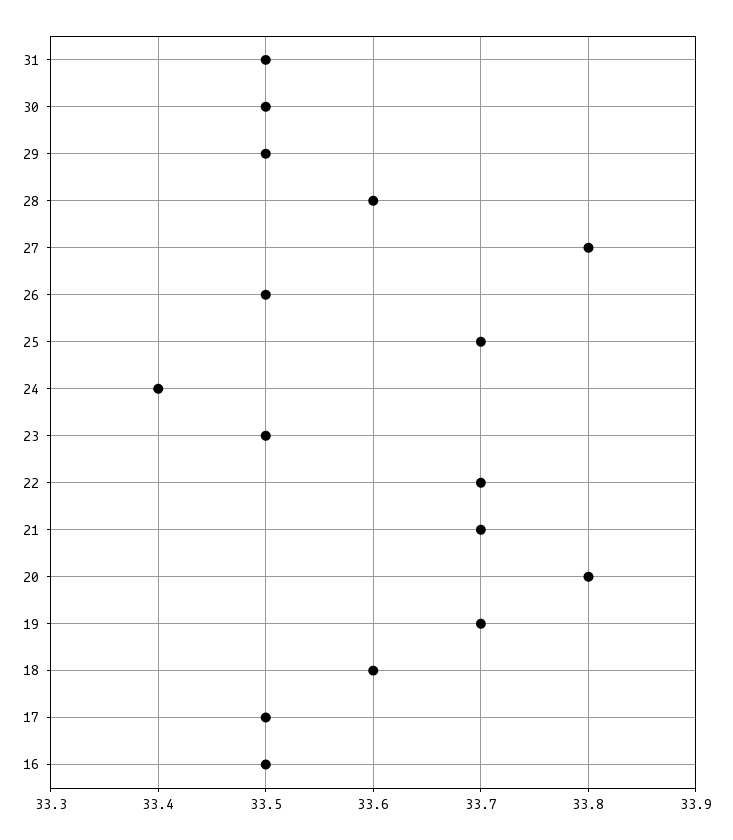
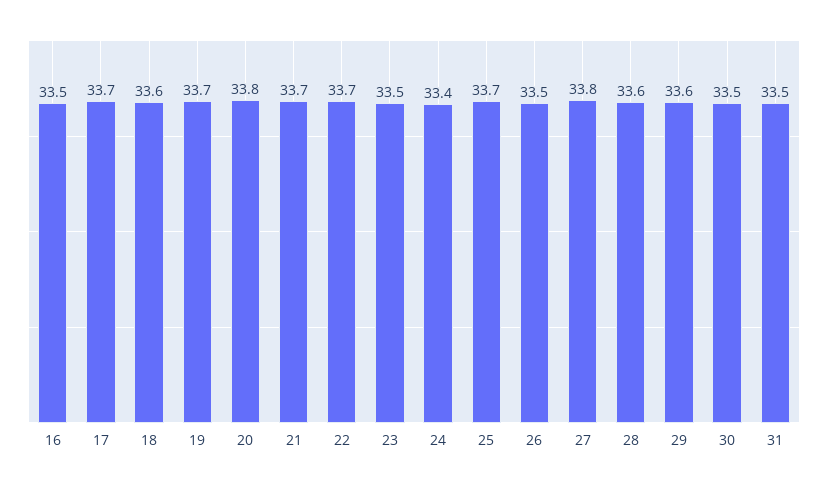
29: 33.5 -> 33.6
17: 33.5 -> 33.7

